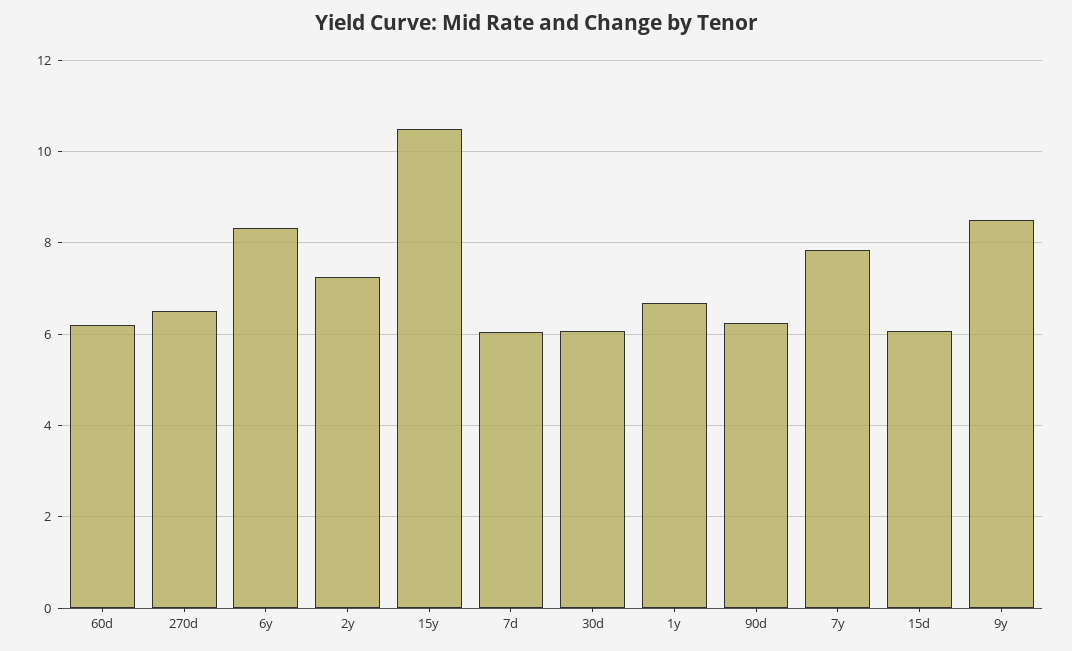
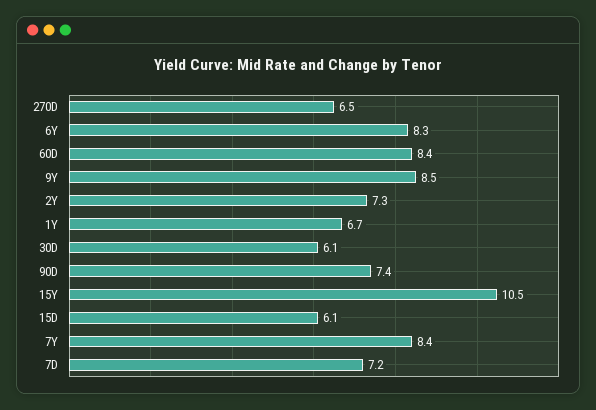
60d: 6.2 -> 8.4
7d: 6 -> 7.2
90d: 6.2 -> 7.4
7y: 7.8 -> 8.4

